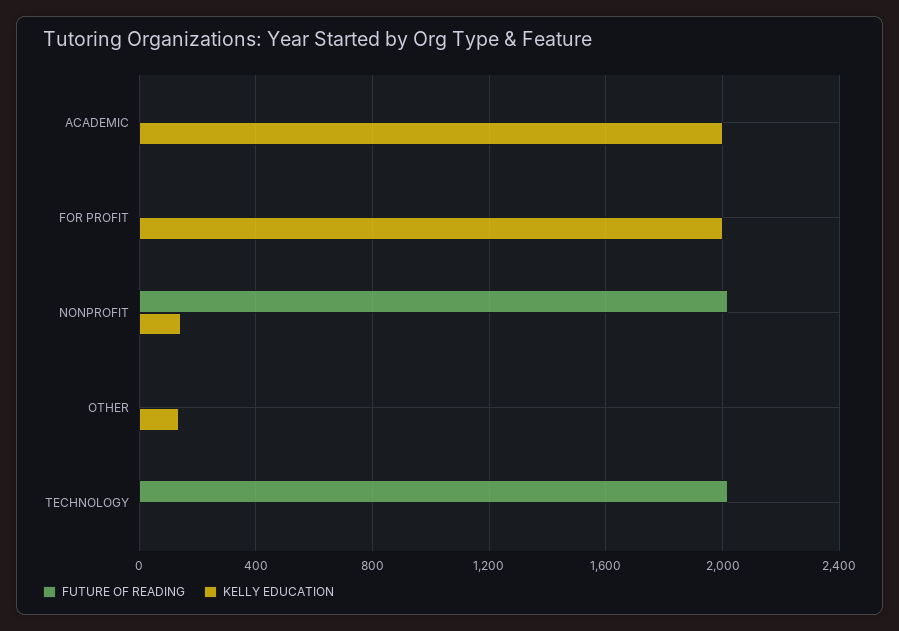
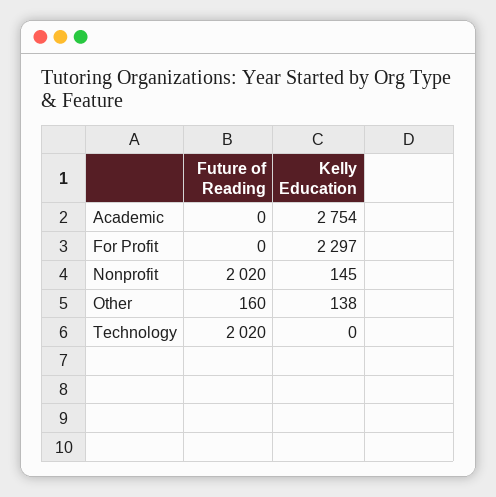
KELLY EDUCATION, ACADEMIC: 2000 -> 2754
KELLY EDUCATION, FOR PROFIT: 2000 -> 2297
FUTURE OF READING, OTHER: 0 -> 160

